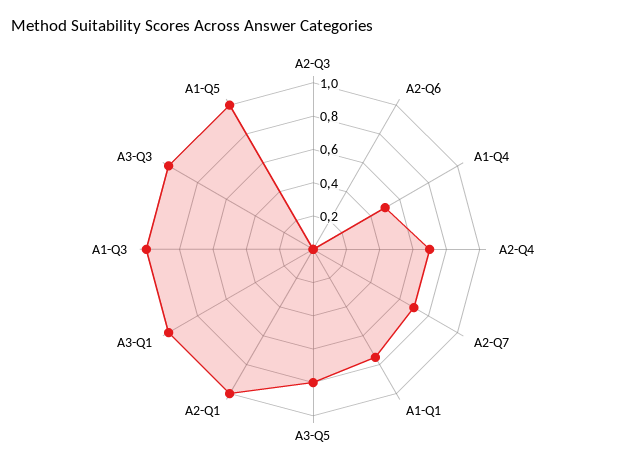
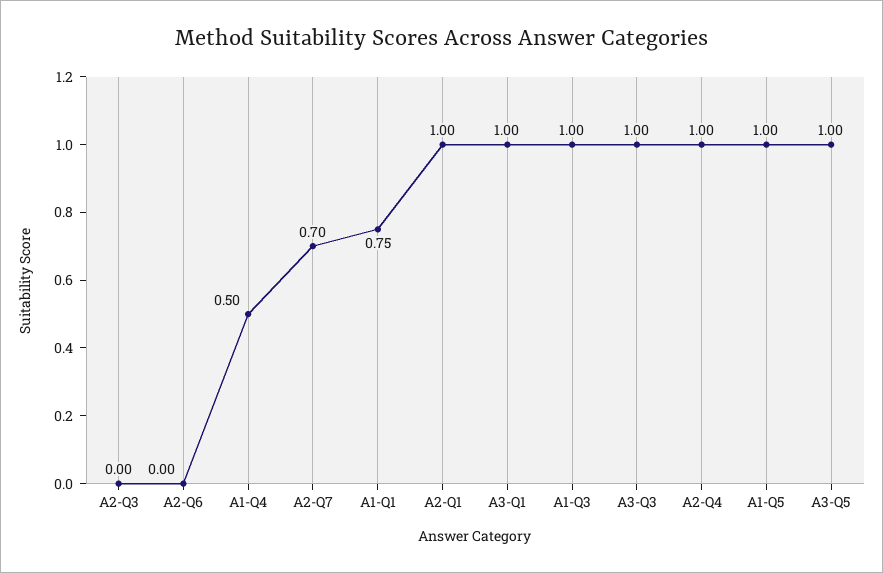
A2-Q4: 0.7 -> 1
A3-Q5: 0.8 -> 1

